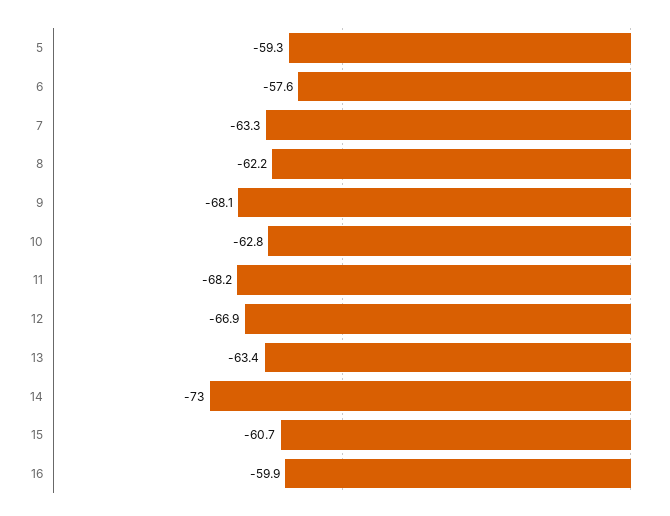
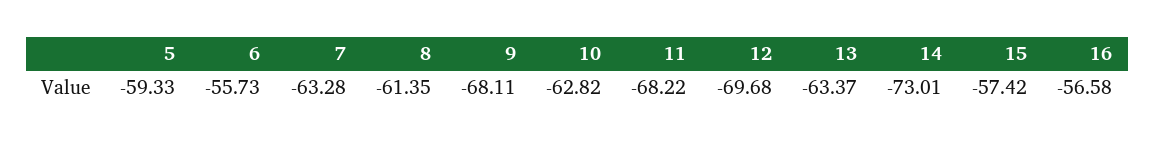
6: -57.6 -> -55.73
8: -62.2 -> -61.35
12: -66.9 -> -69.68
15: -60.7 -> -57.42
16: -59.9 -> -56.58

